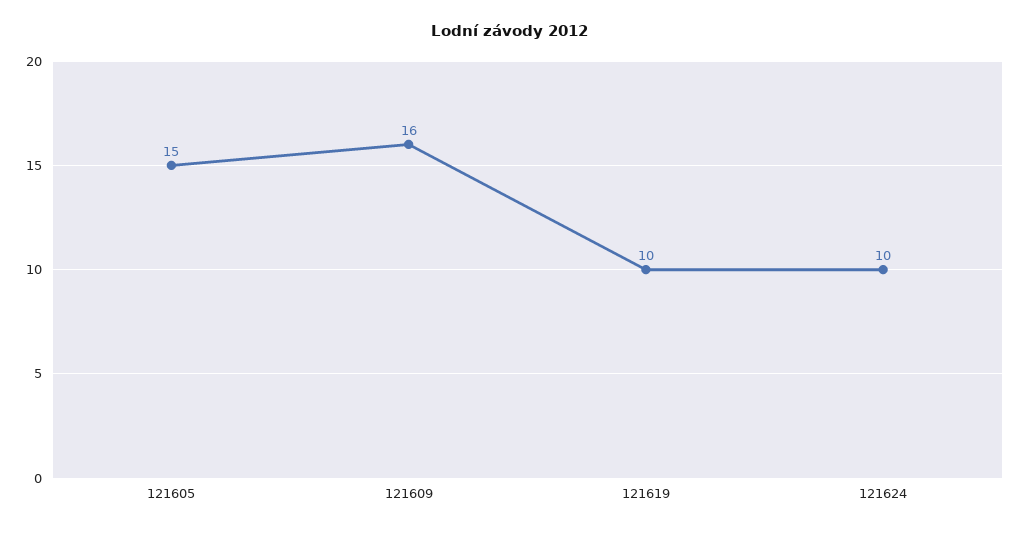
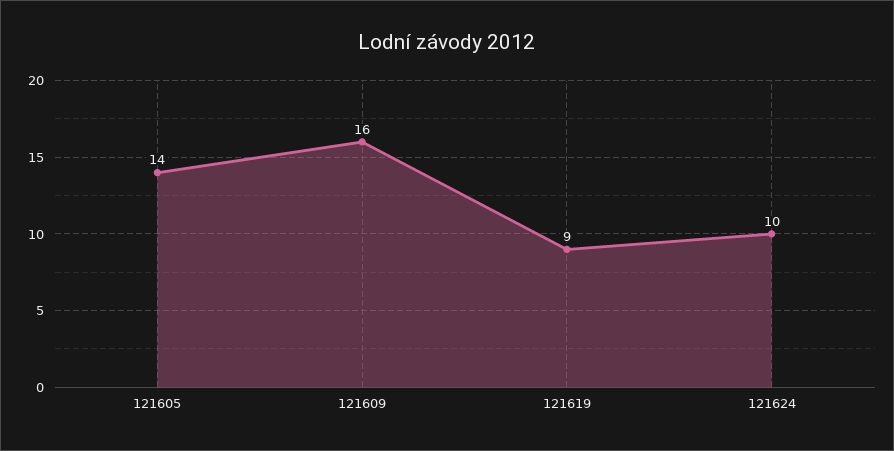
121605: 15 -> 14
121619: 10 -> 9

